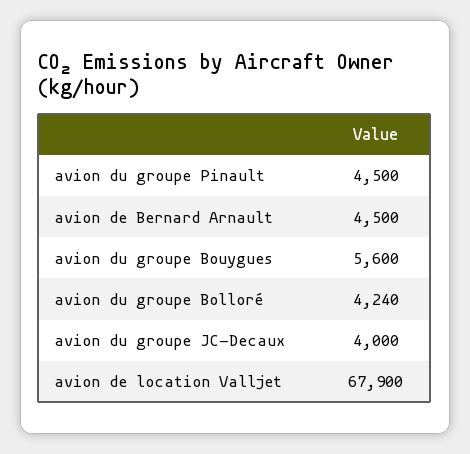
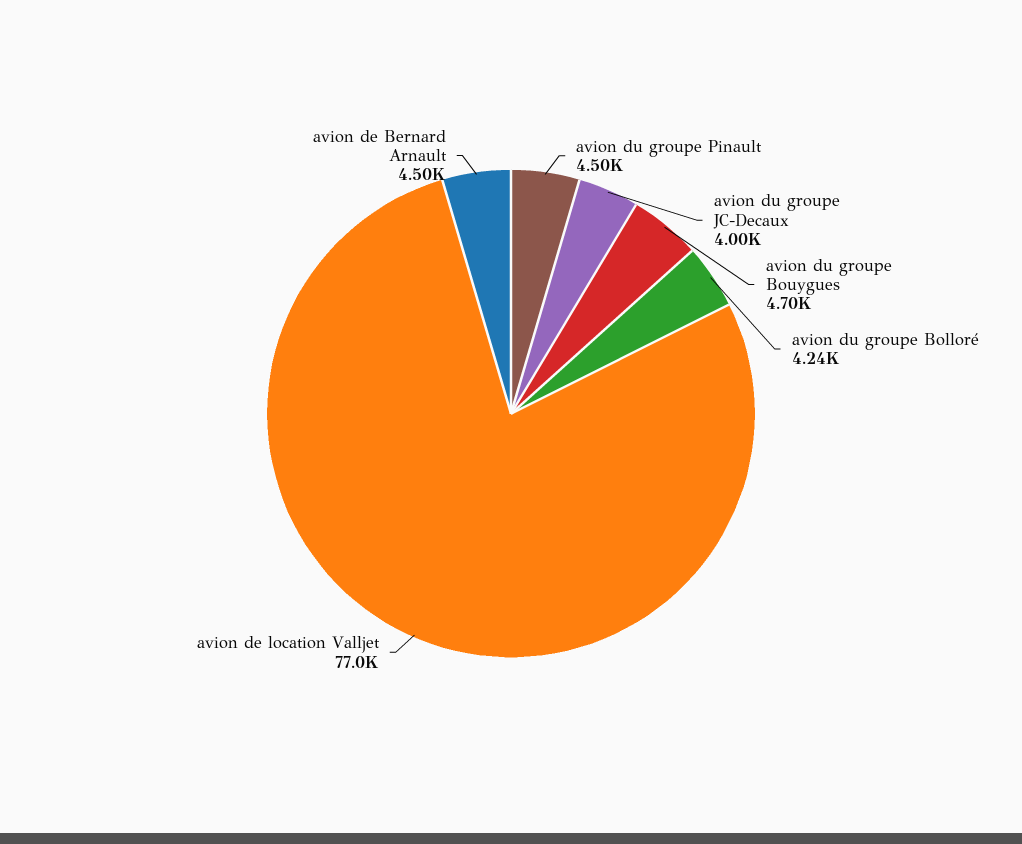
avion du groupe Bouygues: 5600 -> 4700
avion de location Valljet: 67900 -> 77000

